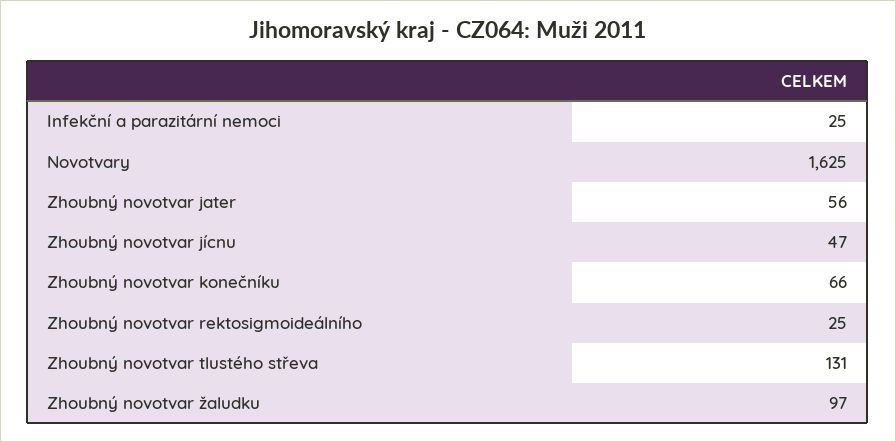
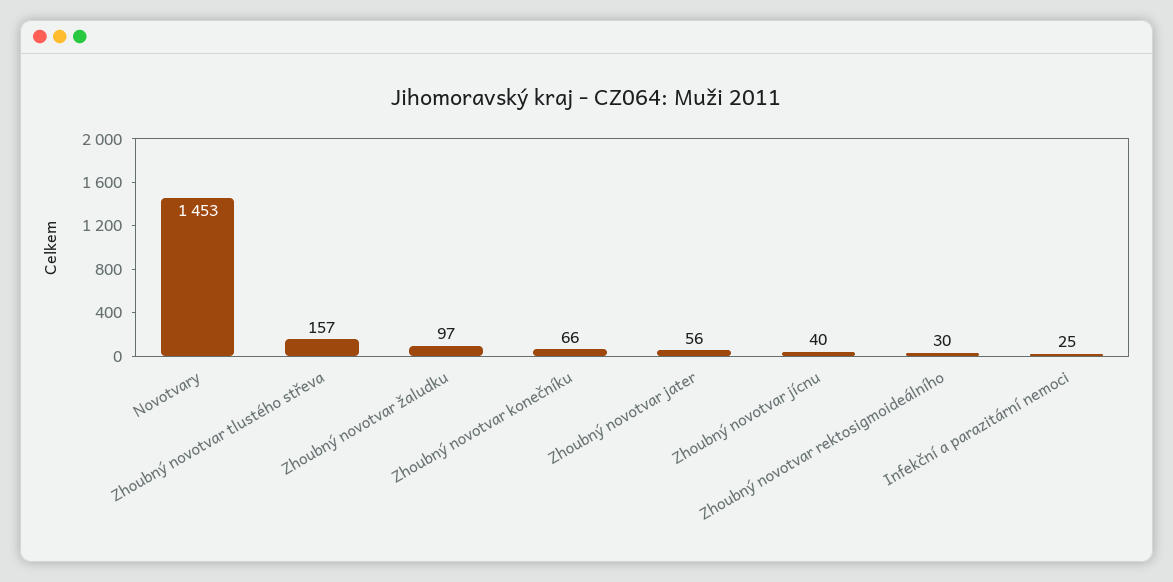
Novotvary: 1625 -> 1453
Zhoubný novotvar jícnu: 47 -> 40
Zhoubný novotvar rektosigmoideálního: 25 -> 30
Zhoubný novotvar tlustého střeva: 131 -> 157

